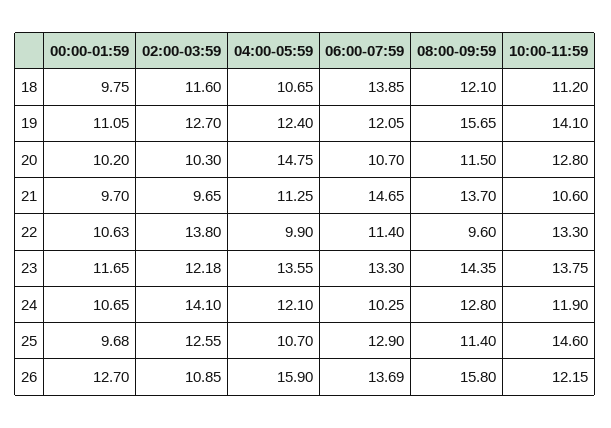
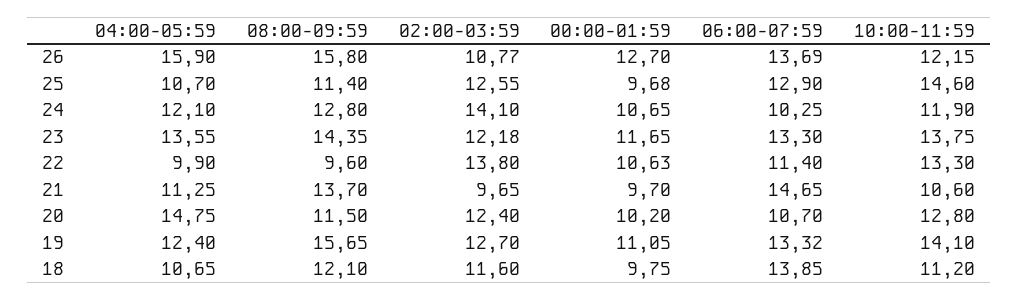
06:00-07:59, 19: 12.05 -> 13.32
02:00-03:59, 20: 10.3 -> 12.4
02:00-03:59, 26: 10.85 -> 10.77

